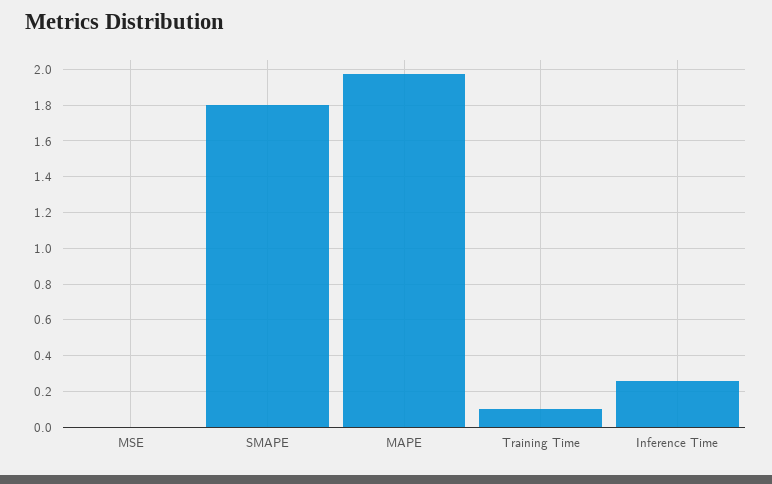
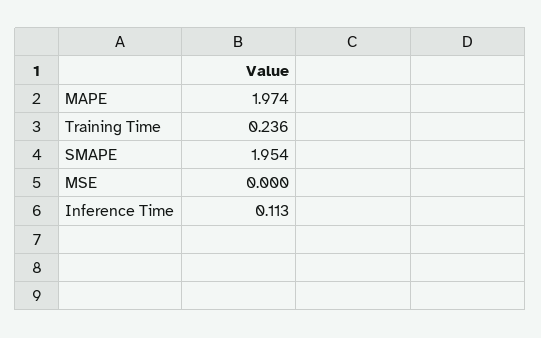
SMAPE: 1.8 -> 1.954
Training Time: 0.1 -> 0.236
Inference Time: 0.25 -> 0.113

